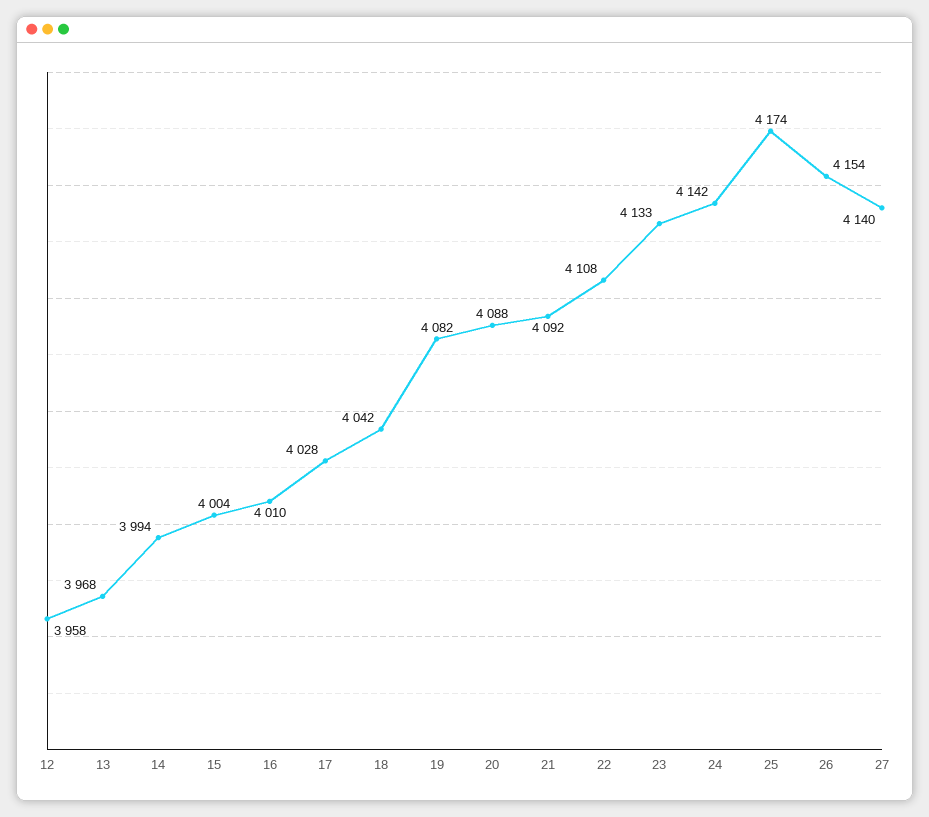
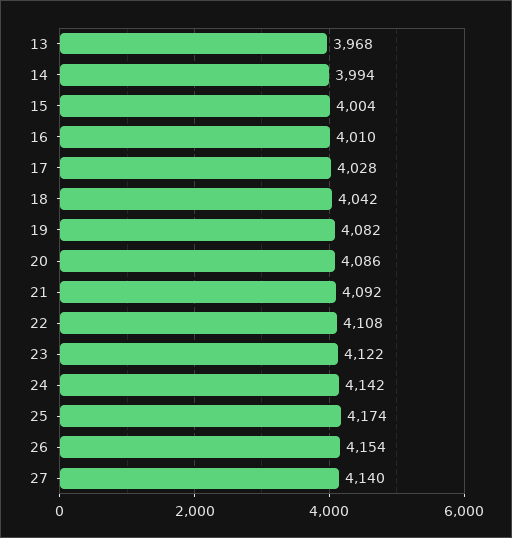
12: 3958 -> none
20: 4088 -> 4086
23: 4133 -> 4122

